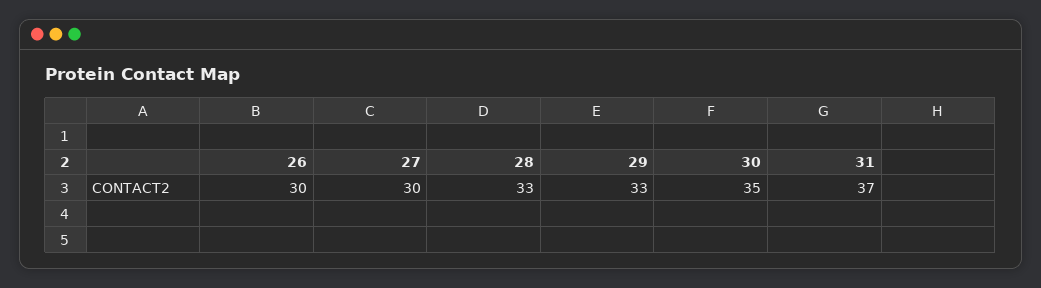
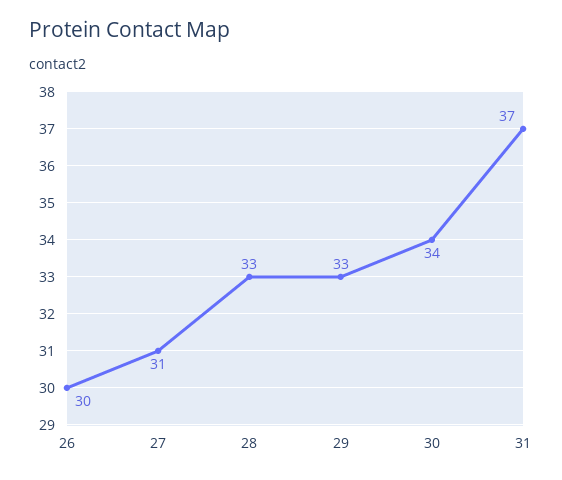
27: 30 -> 31
30: 35 -> 34

